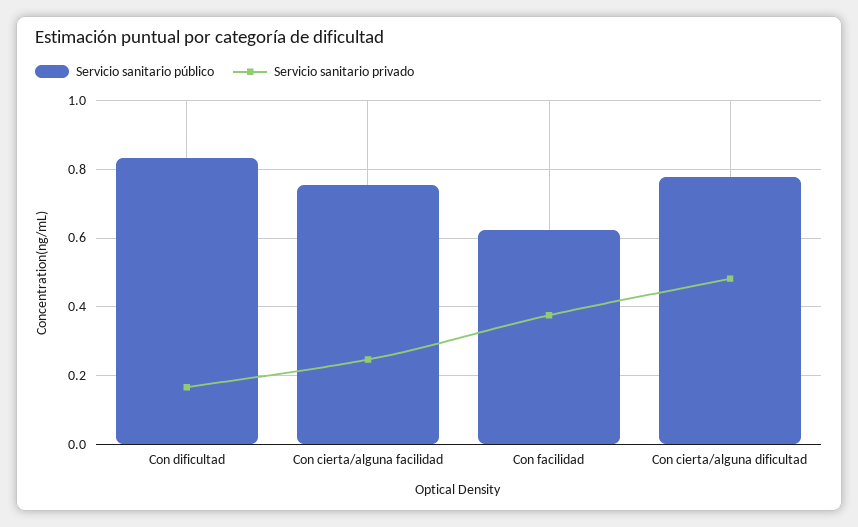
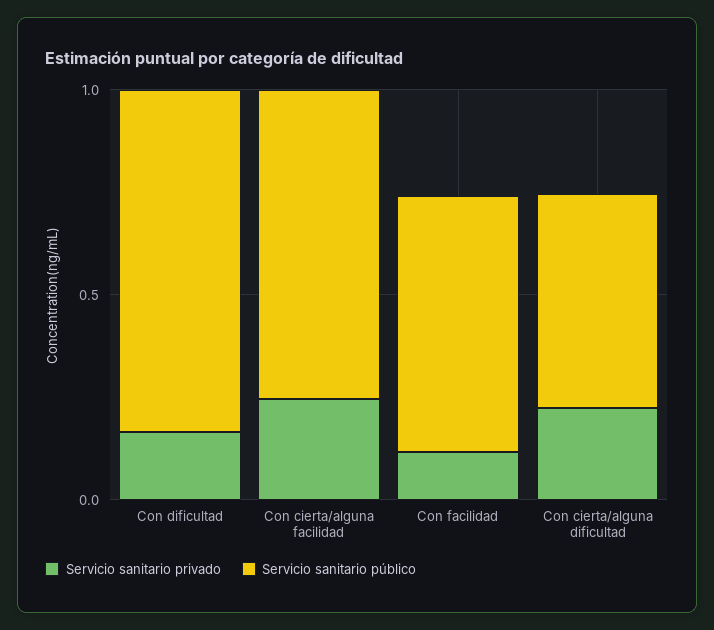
Servicio sanitario privado, Con facilidad: 0.38 -> 0.1
Servicio sanitario público, Con cierta/alguna dificultad: 0.78 -> 0.5
Servicio sanitario privado, Con cierta/alguna dificultad: 0.48 -> 0.2

